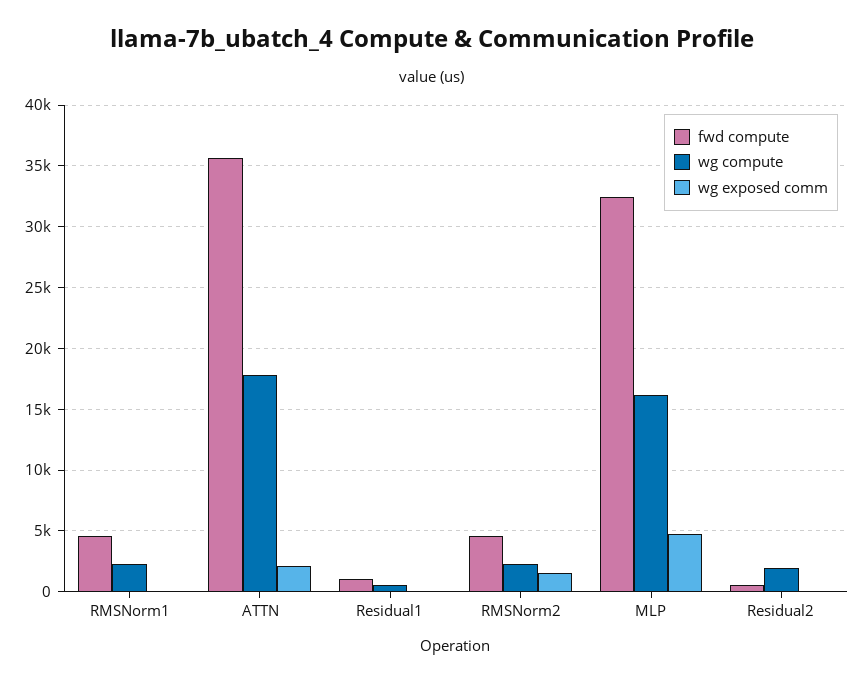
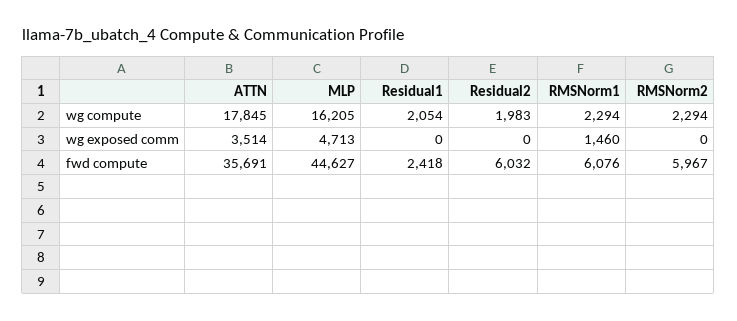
fwd compute, RMSNorm1: 4500 -> 6076
wg exposed comm, RMSNorm1: 0 -> 1460
wg exposed comm, ATTN: 2000 -> 3514
fwd compute, Residual1: 1000 -> 2418
wg compute, Residual1: 500 -> 2054
fwd compute, RMSNorm2: 4500 -> 5967
wg exposed comm, RMSNorm2: 1500 -> 0
fwd compute, MLP: 32500 -> 44627
fwd compute, Residual2: 500 -> 6032

